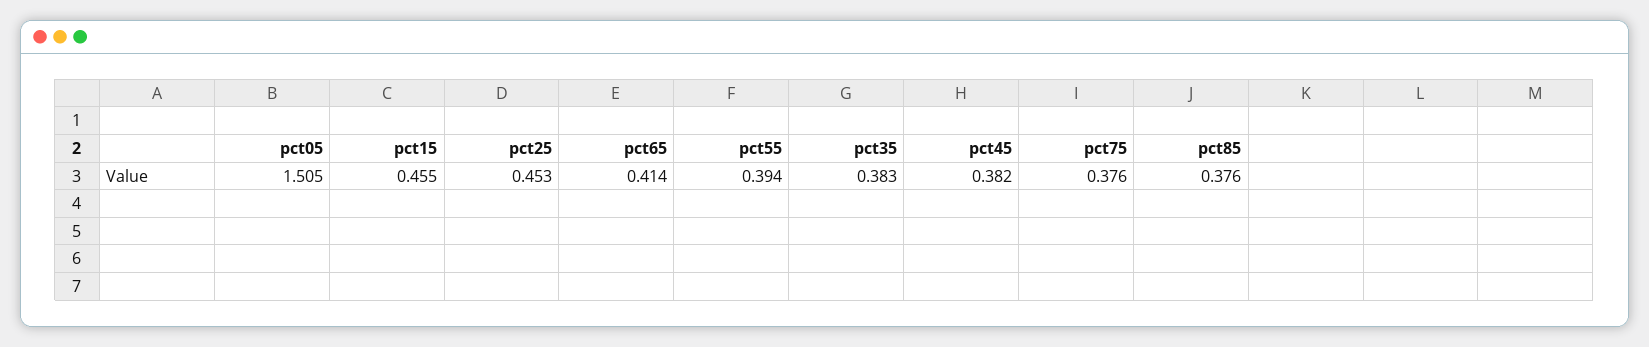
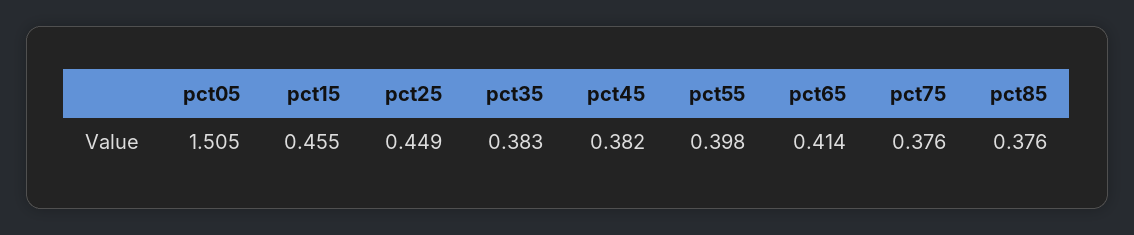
pct25: 0.453 -> 0.449
pct55: 0.394 -> 0.398

